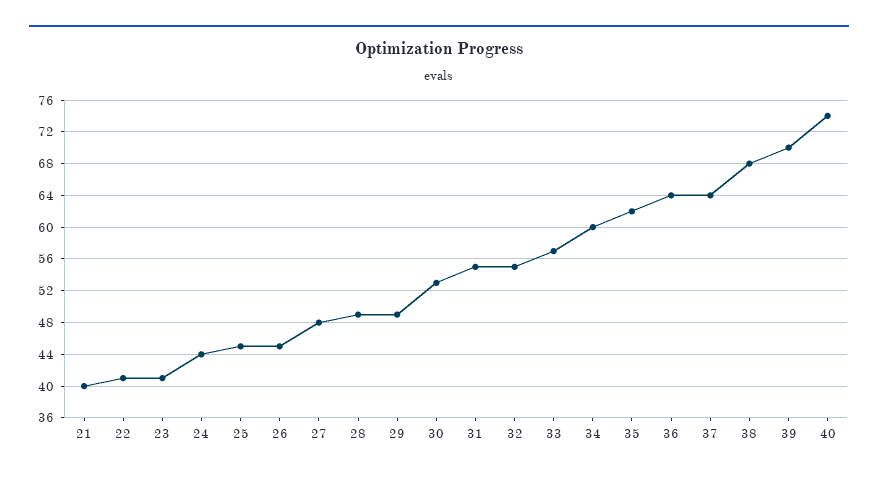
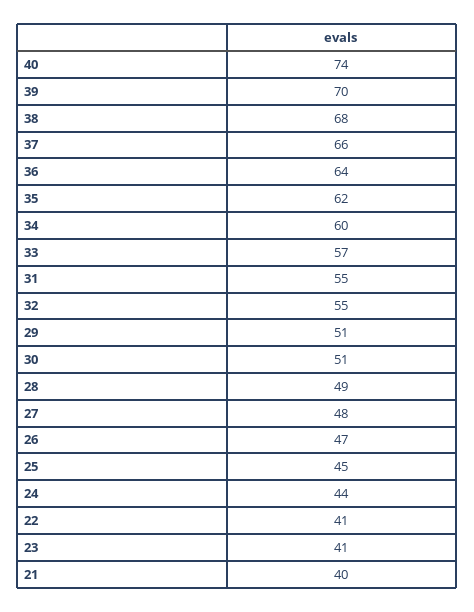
26: 45 -> 47
29: 49 -> 51
30: 53 -> 51
37: 64 -> 66

